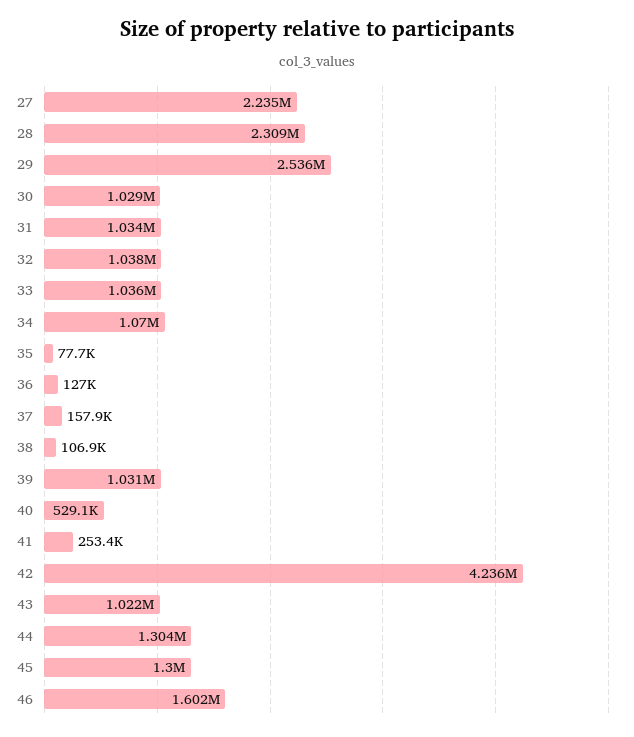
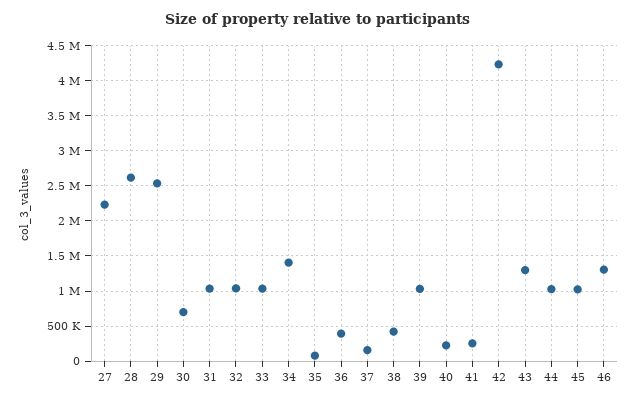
28: 2309000 -> 2600000
30: 1029000 -> 700000
34: 1070000 -> 1400000
36: 127000 -> 400000
38: 106900 -> 400000
40: 529100 -> 200000
43: 1022000 -> 1300000
44: 1304000 -> 1000000
45: 1300000 -> 1000000
46: 1602000 -> 1300000

